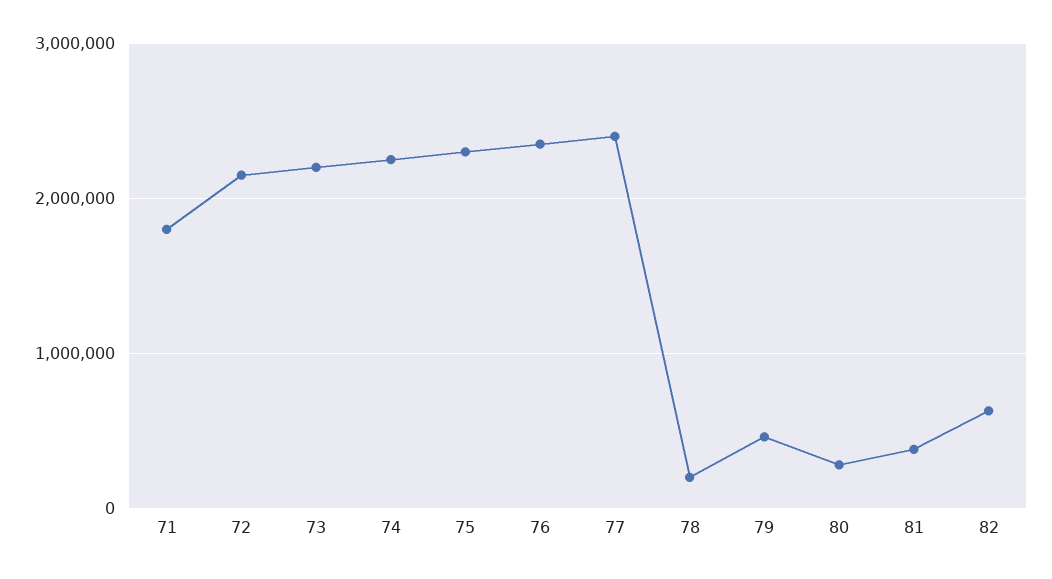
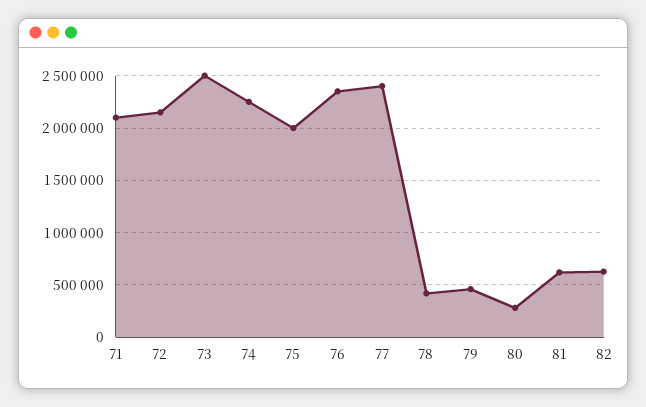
71: 1800000 -> 2100000
73: 2200000 -> 2500000
75: 2300000 -> 2000000
78: 200000 -> 400000
81: 400000 -> 600000

